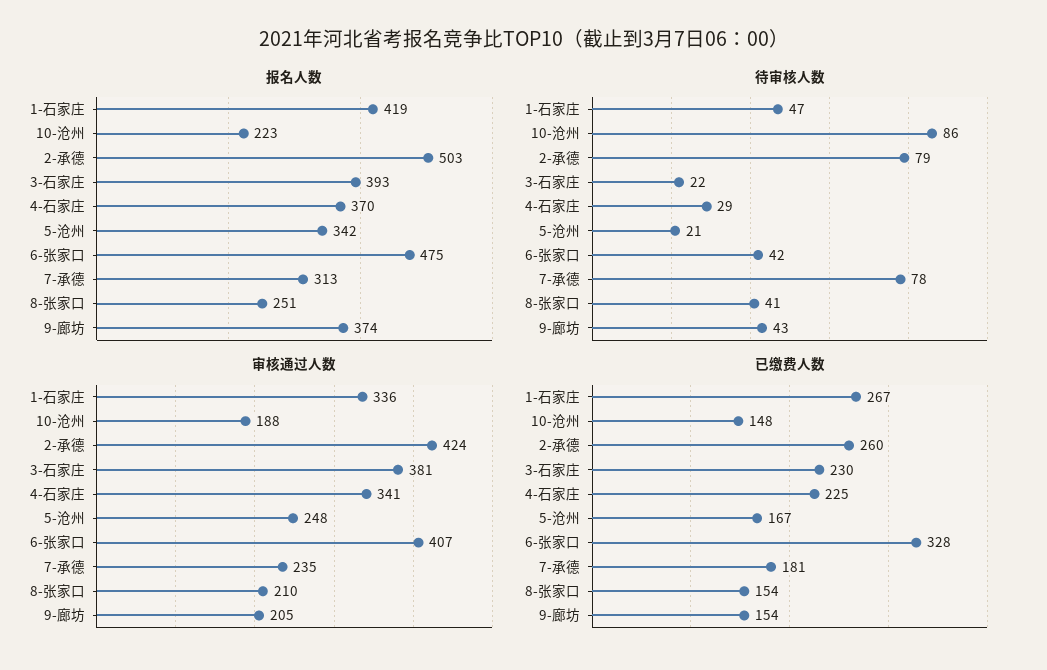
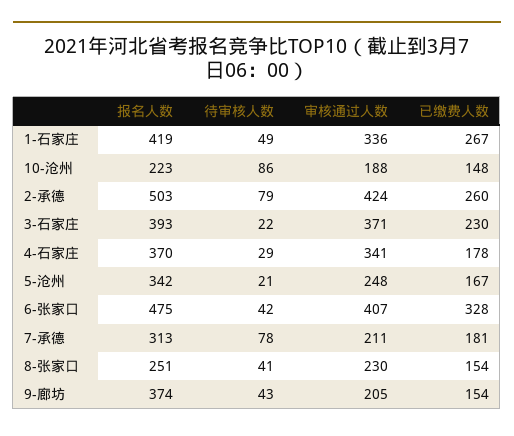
待审核人数, 1-石家庄: 47 -> 49
审核通过人数, 3-石家庄: 381 -> 371
审核通过人数, 7-承德: 235 -> 211
审核通过人数, 8-张家口: 210 -> 230
已缴费人数, 4-石家庄: 225 -> 178

